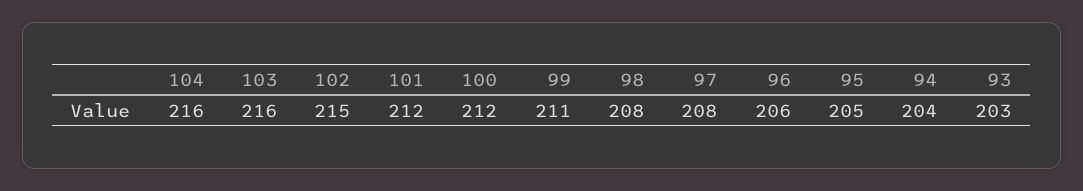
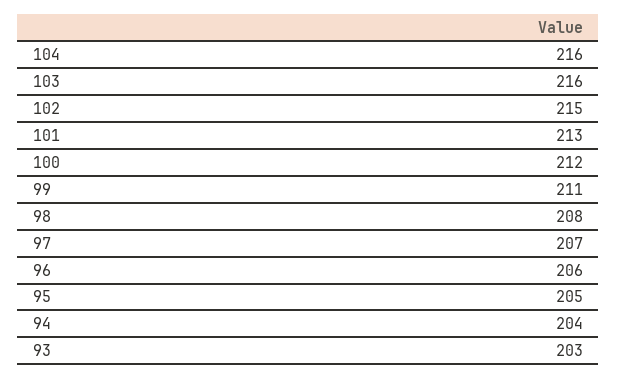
101: 212 -> 213
97: 208 -> 207

